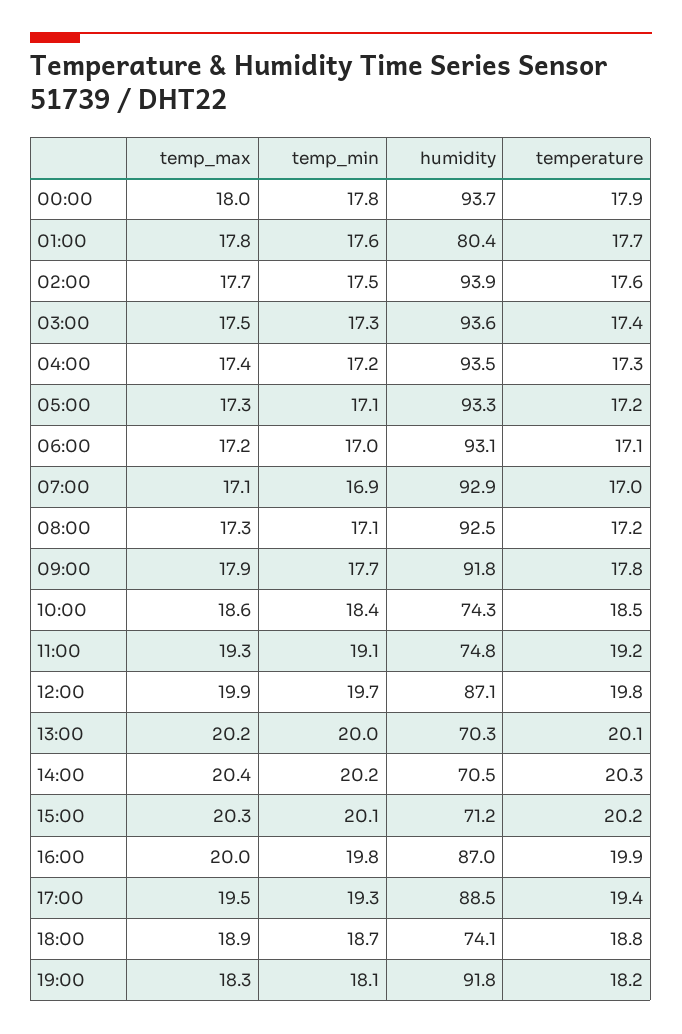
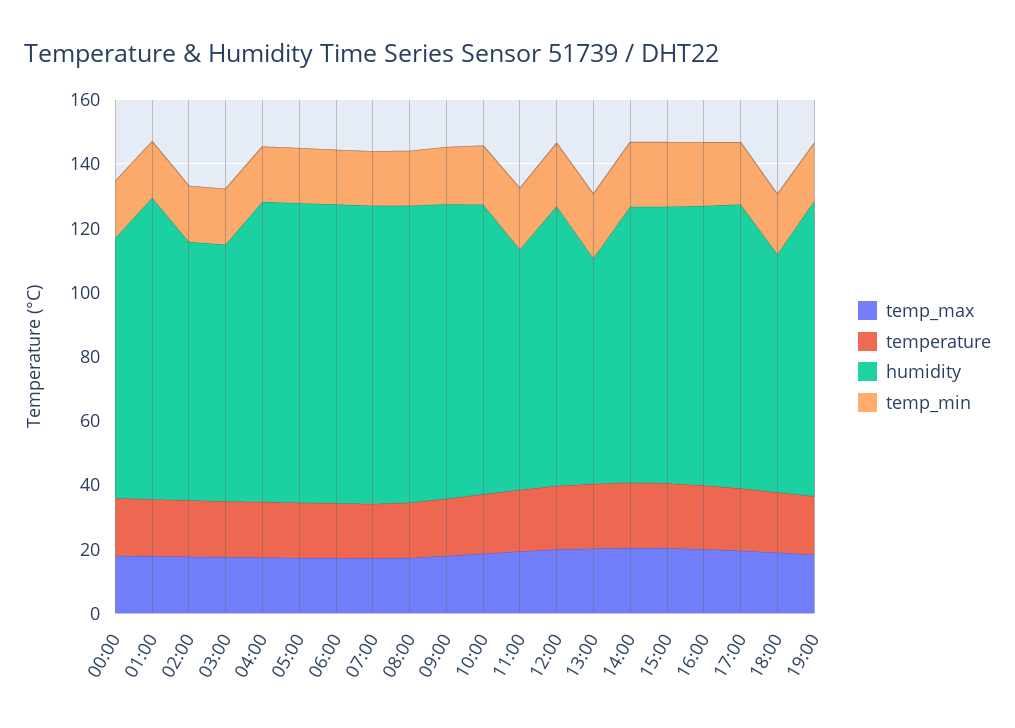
humidity, 00:00: 93.7 -> 80
humidity, 01:00: 80.4 -> 95
humidity, 02:00: 93.9 -> 80
humidity, 03:00: 93.6 -> 80
humidity, 10:00: 74.3 -> 90
humidity, 14:00: 70.5 -> 85
humidity, 15:00: 71.2 -> 85

